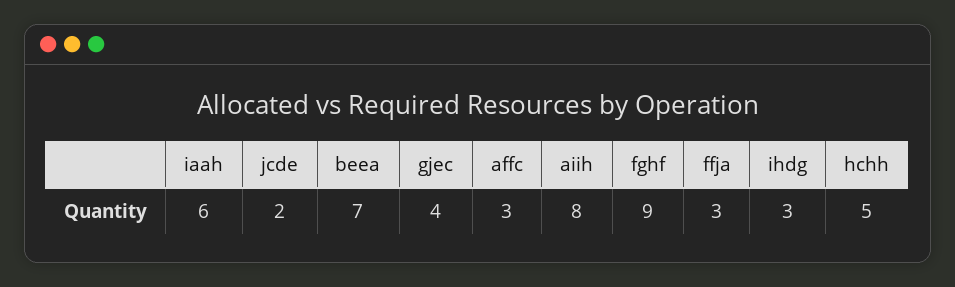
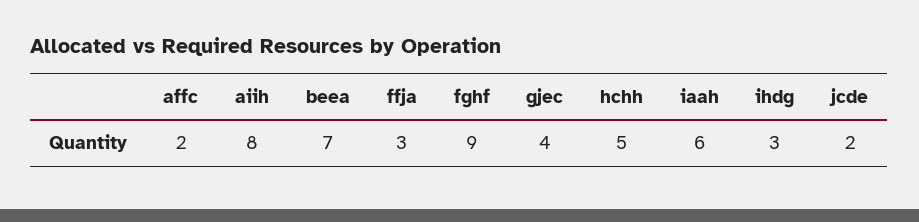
affc: 3 -> 2

